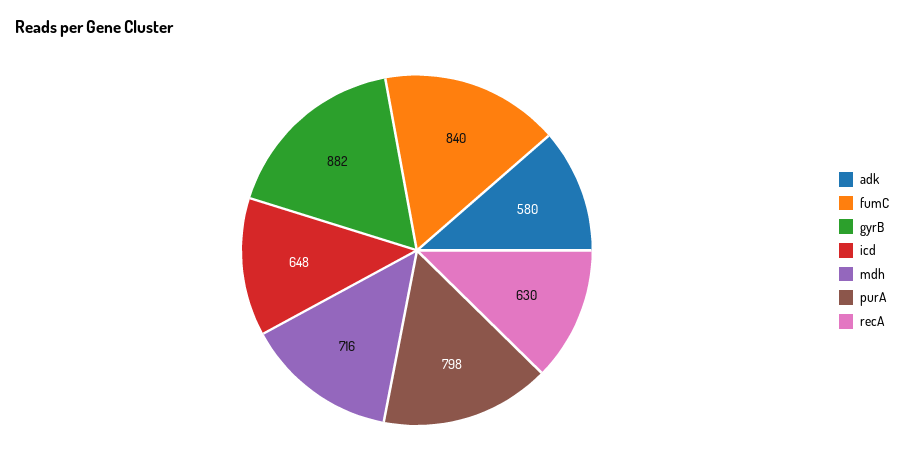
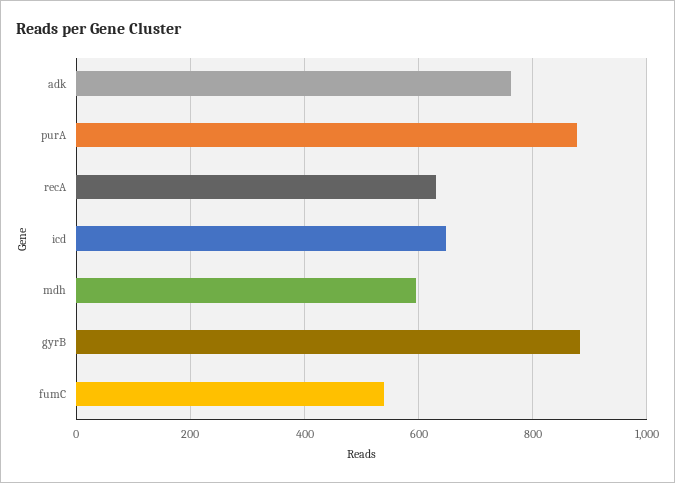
adk: 580 -> 760
fumC: 840 -> 540
mdh: 716 -> 600
purA: 798 -> 880

